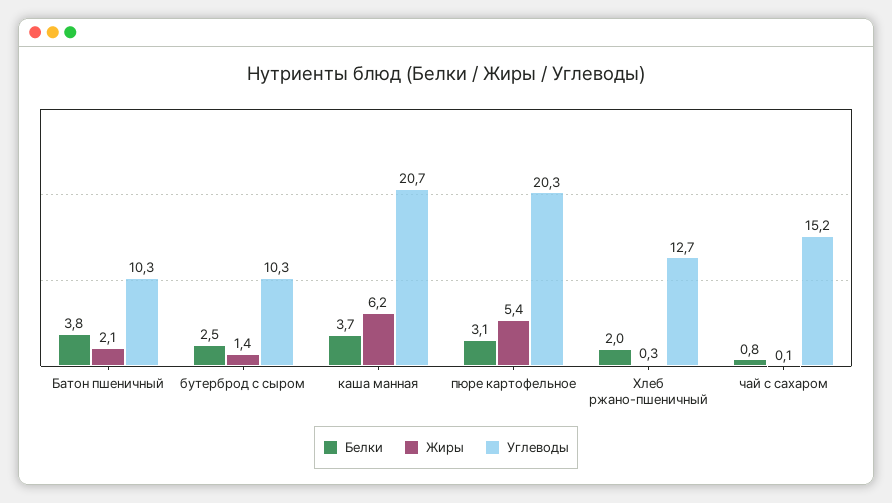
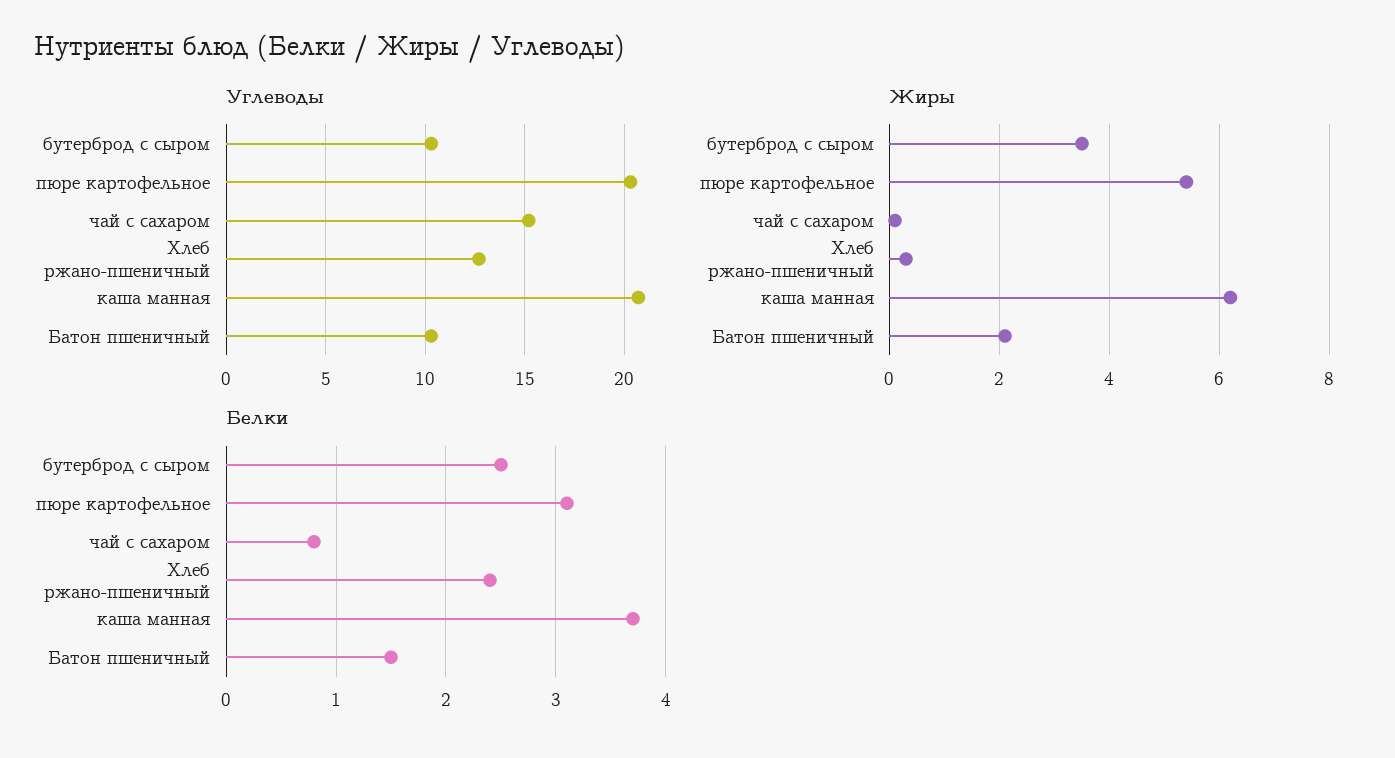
Белки, Батон пшеничный: 3.8 -> 1.5
Жиры, бутерброд с сыром: 1.4 -> 3.5
Белки, Хлеб ржано-пшеничный: 2 -> 2.4

